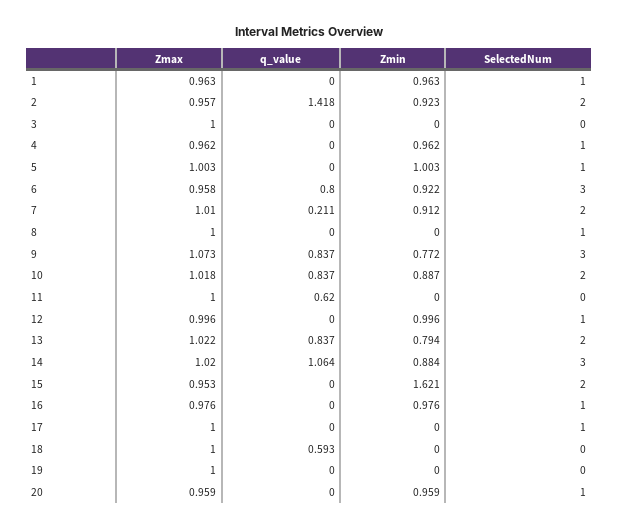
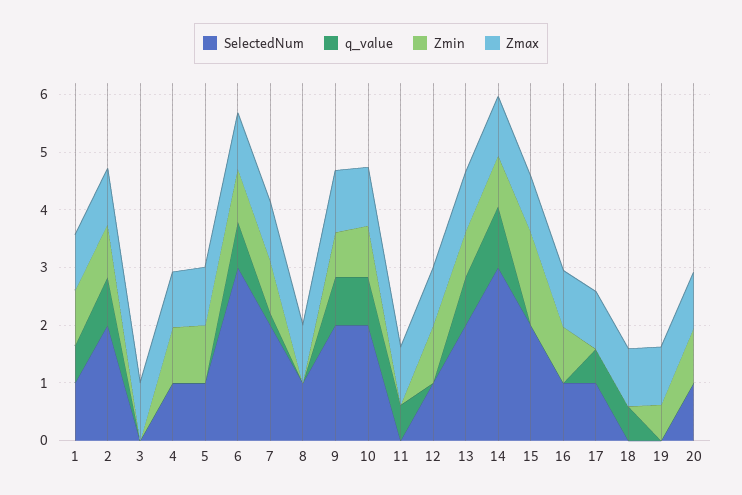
q_value, 1: 0 -> 0.6
q_value, 2: 1.418 -> 0.8
SelectedNum, 9: 3 -> 2
q_value, 17: 0 -> 0.6
Zmin, 19: 0 -> 0.6

